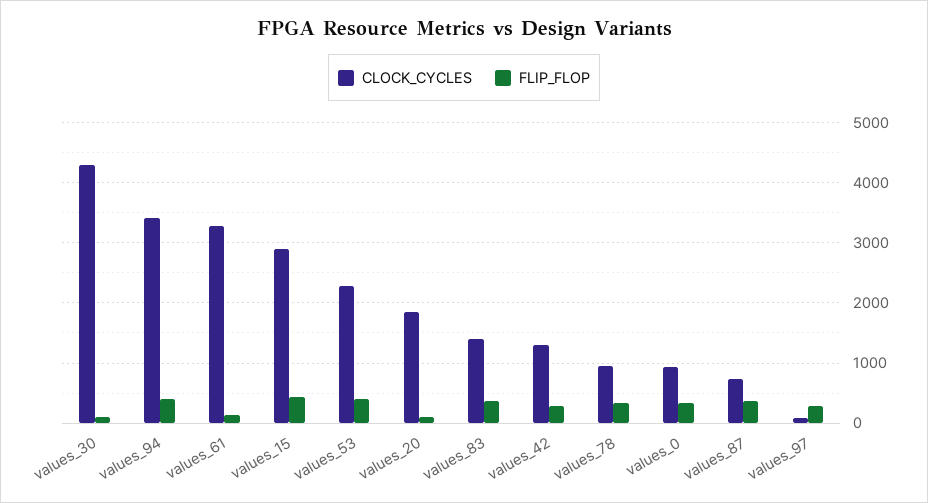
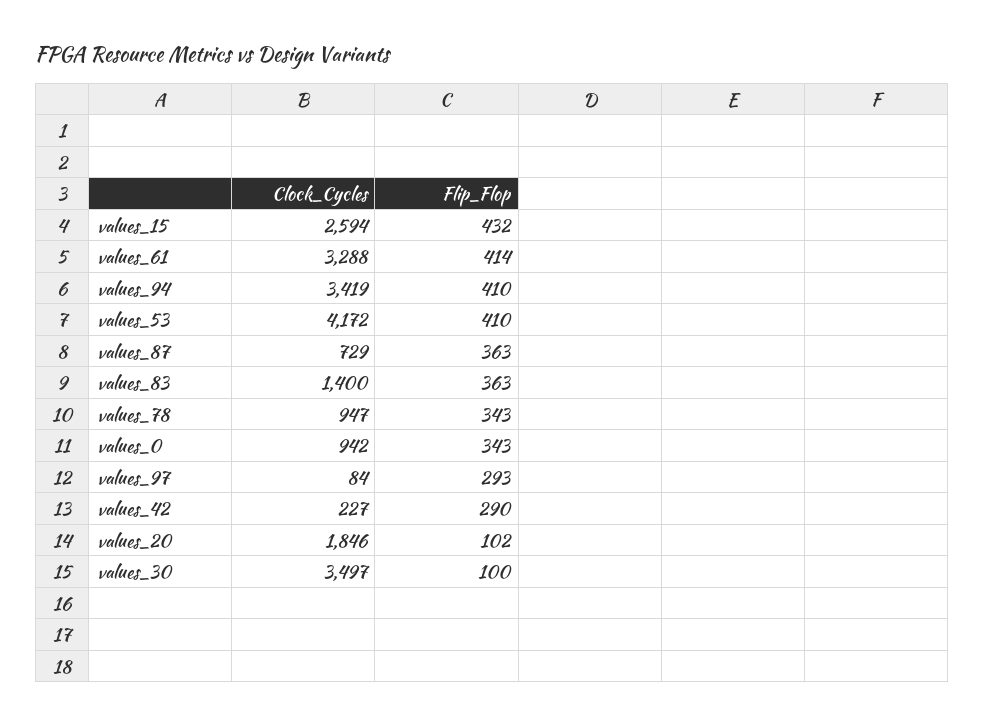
CLOCK_CYCLES, values_30: 4300 -> 3497
FLIP_FLOP, values_61: 100 -> 414
CLOCK_CYCLES, values_15: 2900 -> 2594
CLOCK_CYCLES, values_53: 2300 -> 4172
CLOCK_CYCLES, values_42: 1300 -> 227

